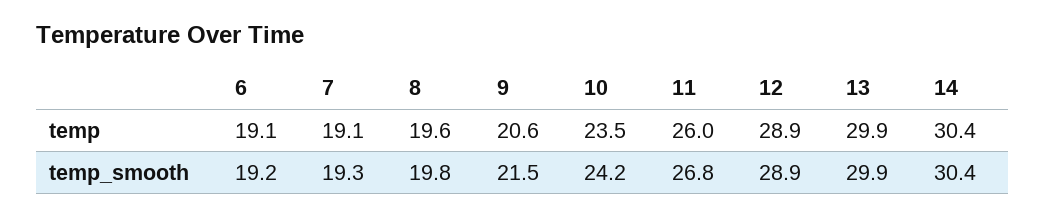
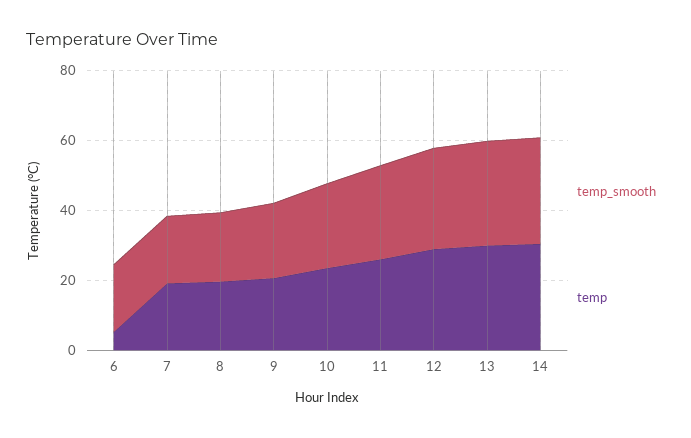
temp, 6: 19.1 -> 5

